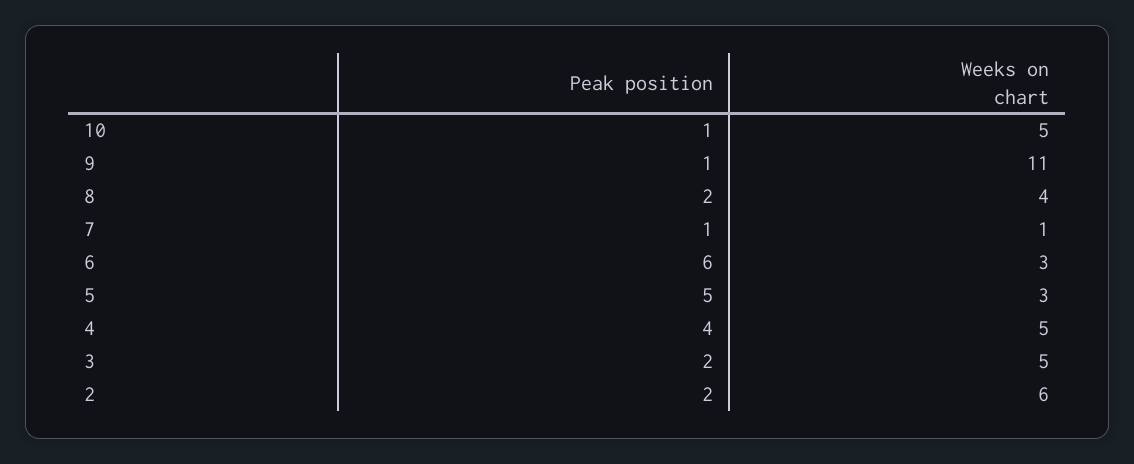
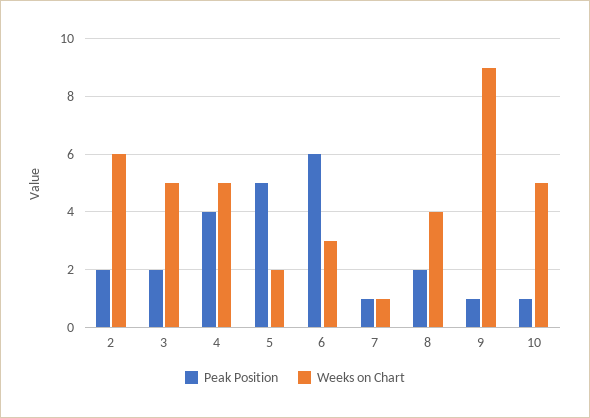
Weeks on chart, 9: 11 -> 9
Weeks on chart, 5: 3 -> 2

